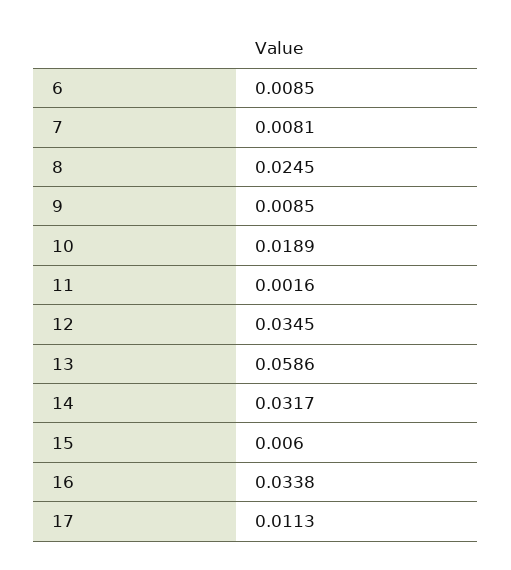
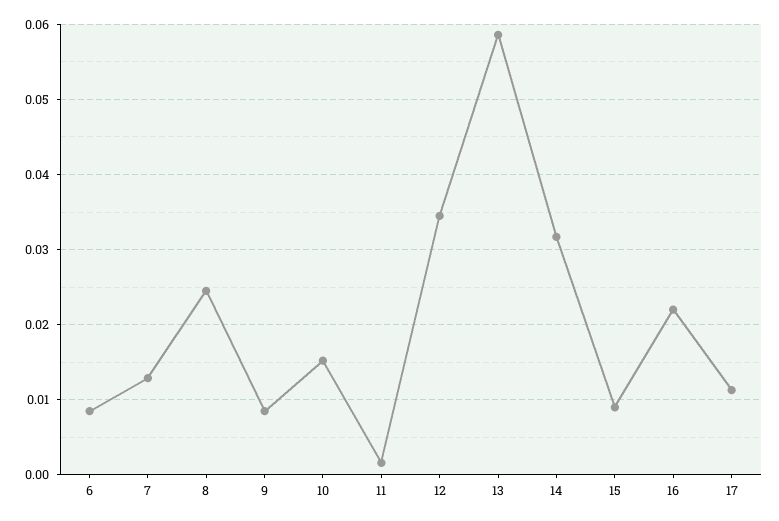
7: 0.0081 -> 0.013
10: 0.0189 -> 0.015
15: 0.006 -> 0.009
16: 0.0338 -> 0.022

